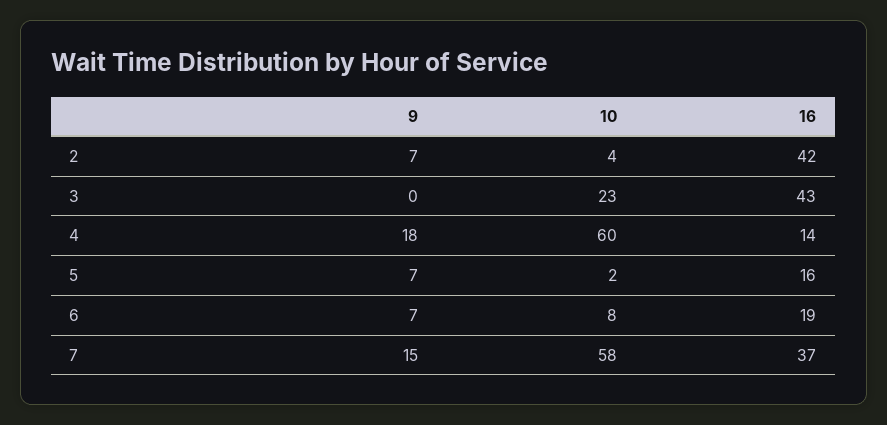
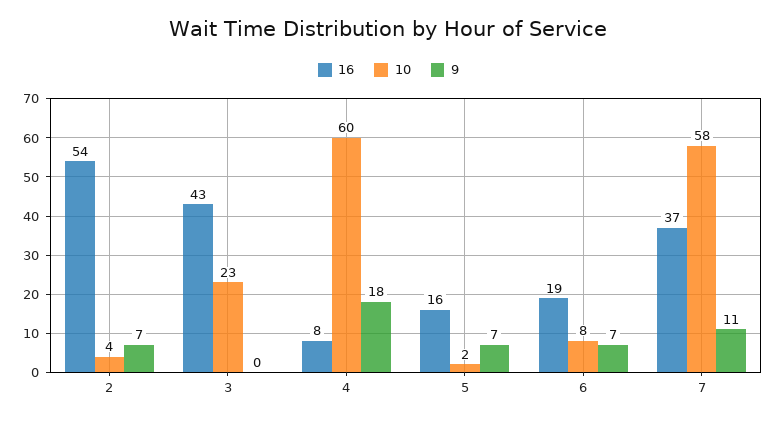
16, 2: 42 -> 54
16, 4: 14 -> 8
9, 7: 15 -> 11

